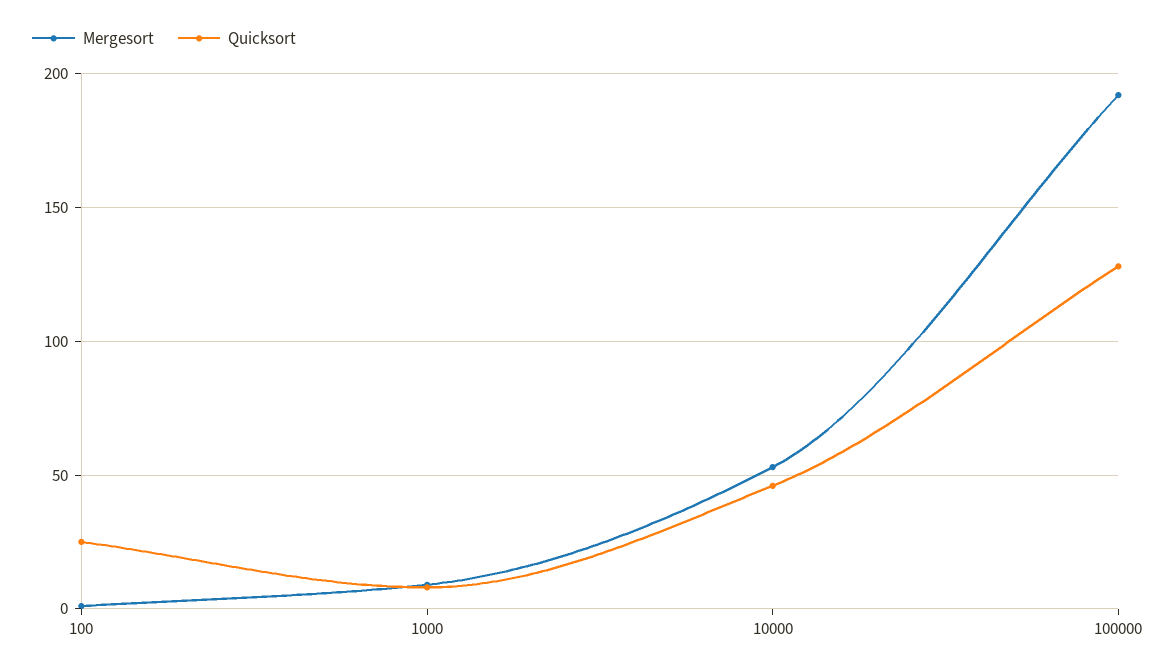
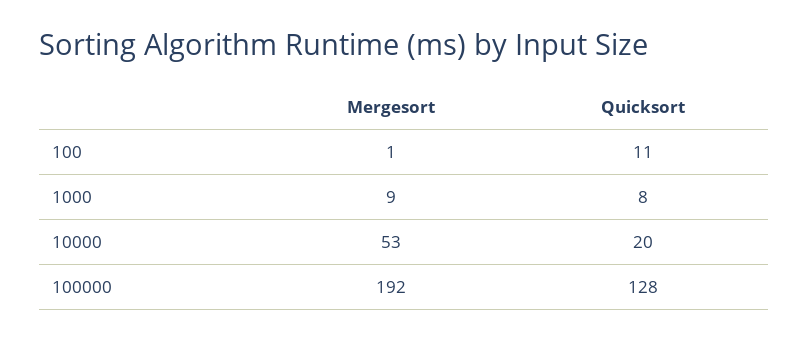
Quicksort, 100: 25 -> 11
Quicksort, 10000: 45 -> 20

